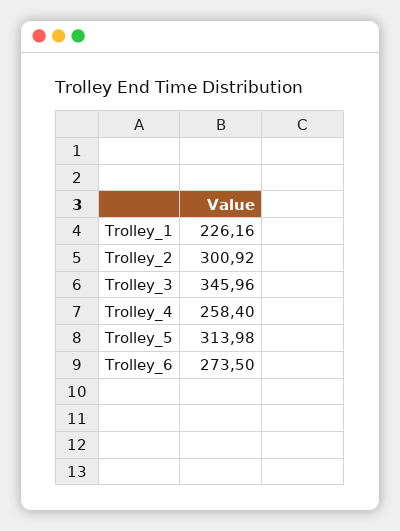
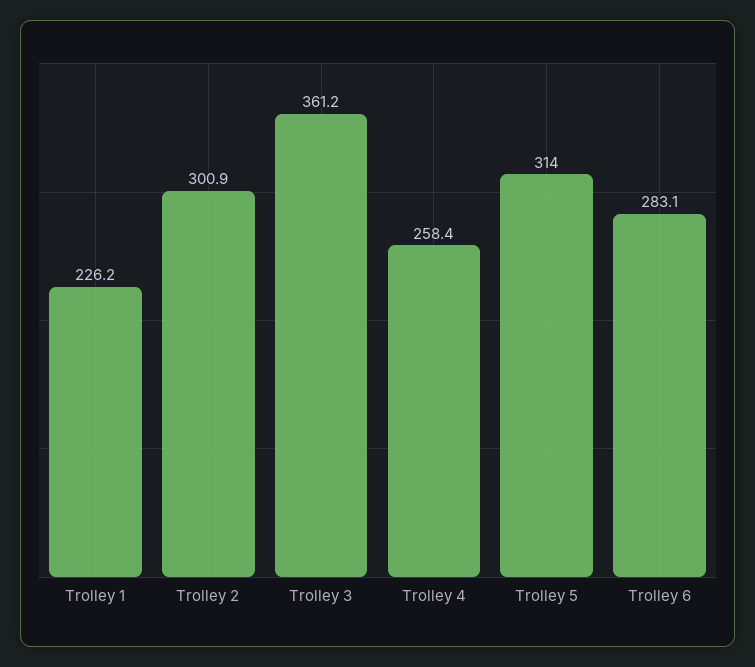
Trolley_3: 345.96 -> 361.2
Trolley_6: 273.5 -> 283.1

